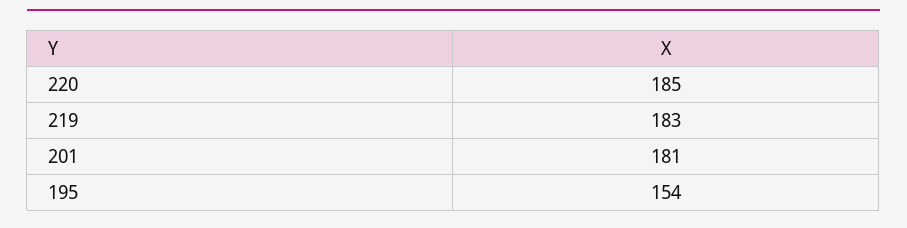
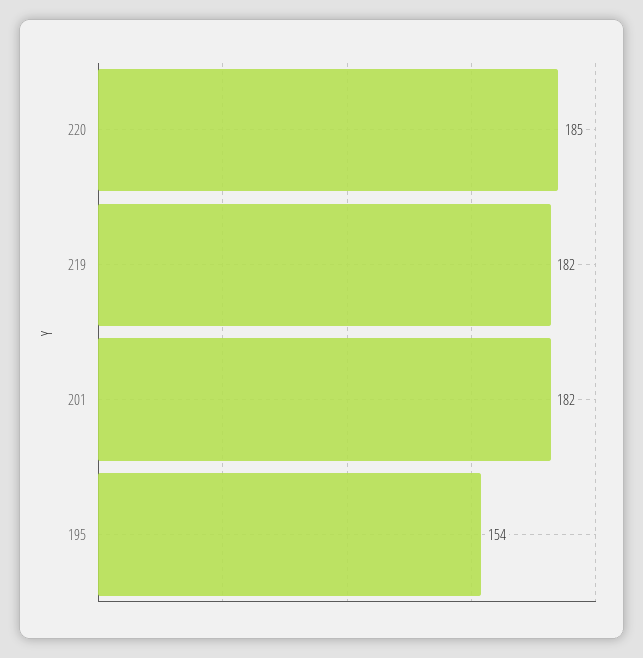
219: 183 -> 182
201: 181 -> 182

